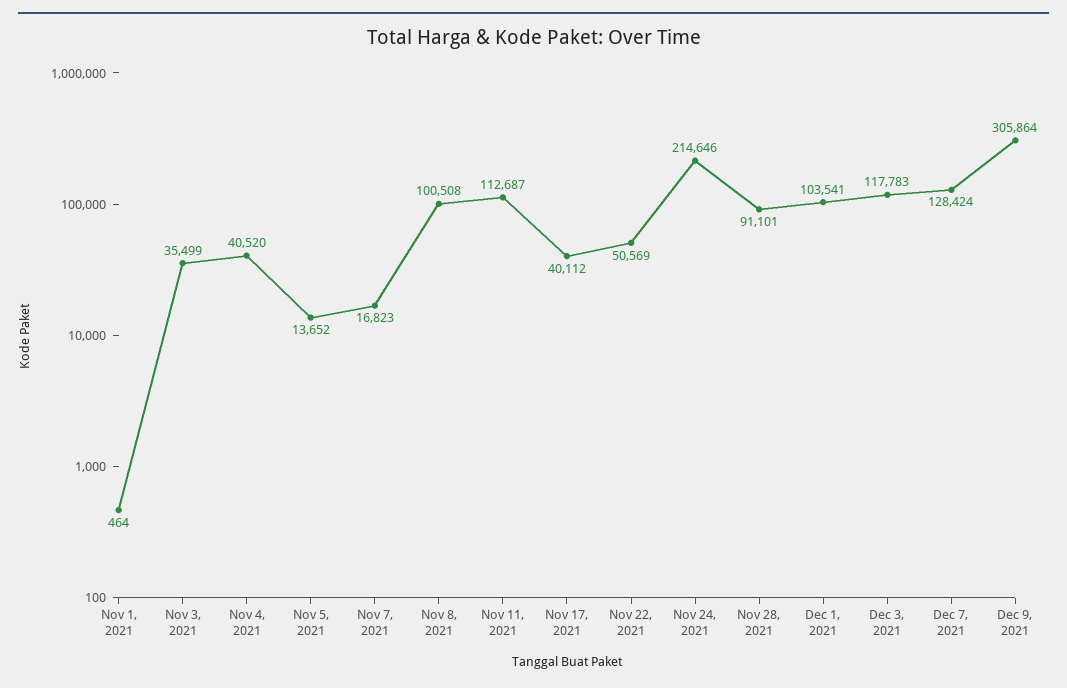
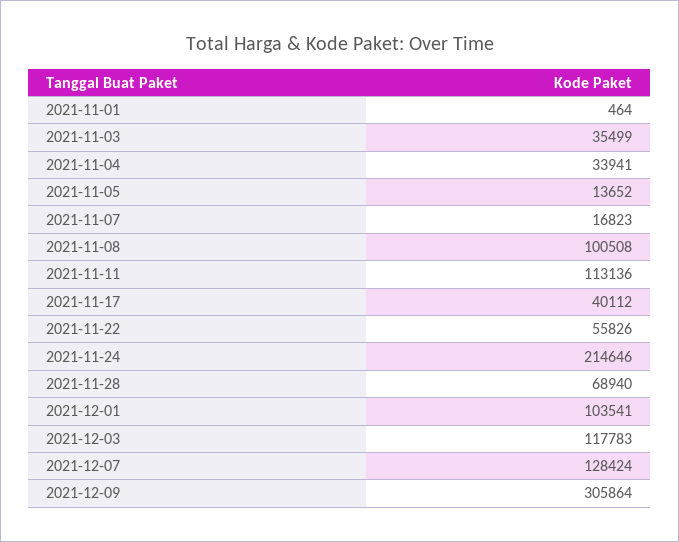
Nov 4, 2021: 40520 -> 33941
Nov 11, 2021: 112687 -> 113136
Nov 22, 2021: 50569 -> 55826
Nov 28, 2021: 91101 -> 68940

